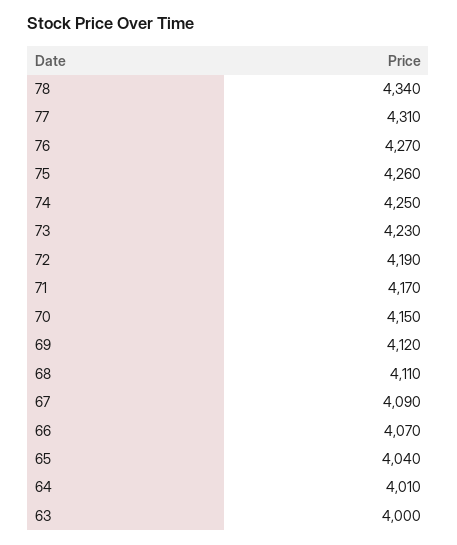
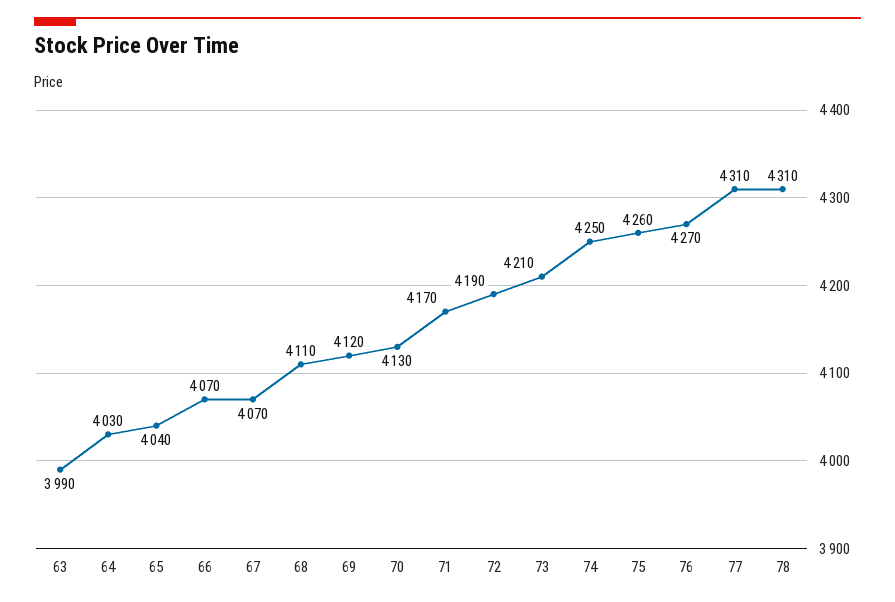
78: 4340 -> 4310
73: 4230 -> 4210
70: 4150 -> 4130
67: 4090 -> 4070
64: 4010 -> 4030
63: 4000 -> 3990

